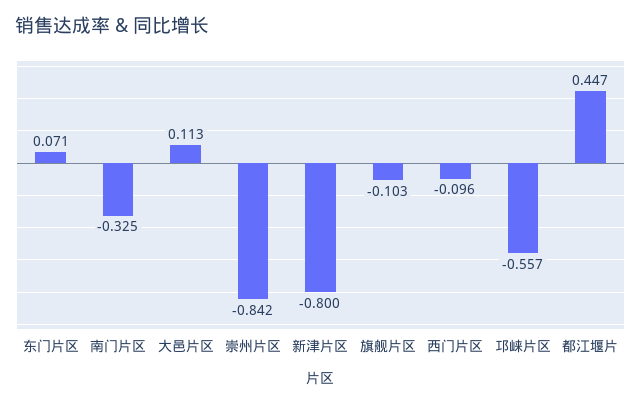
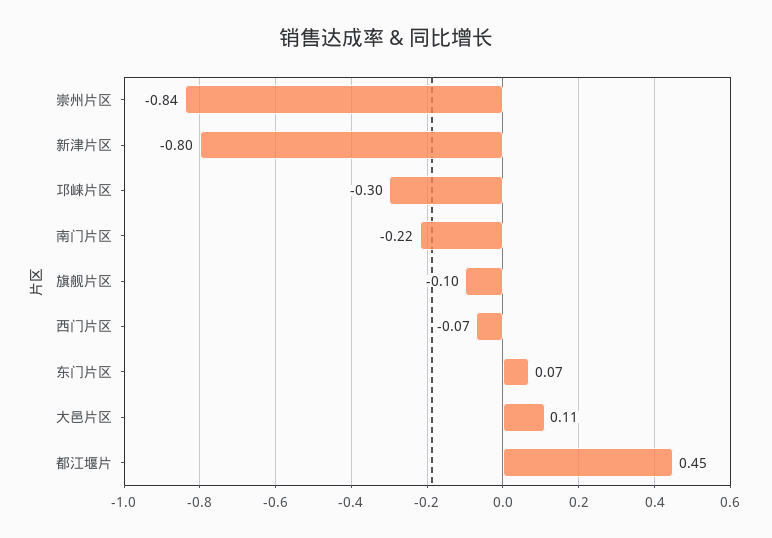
南门片区: -0.325 -> -0.22
西门片区: -0.096 -> -0.07
邛崃片区: -0.557 -> -0.3

